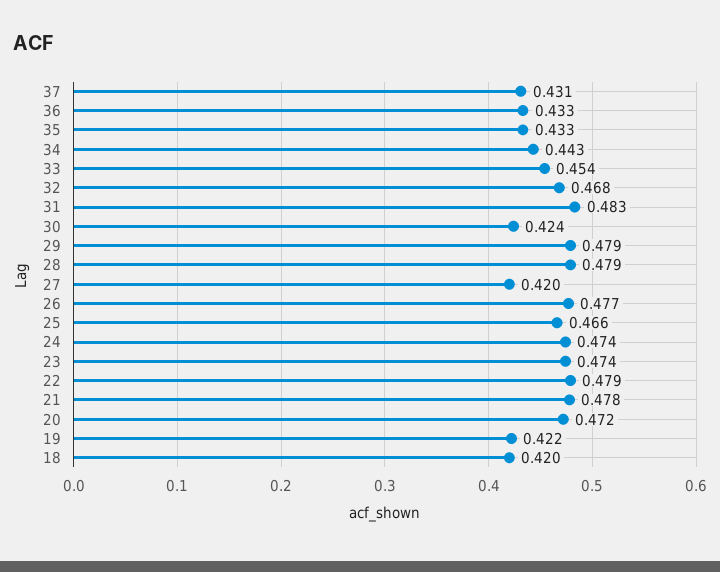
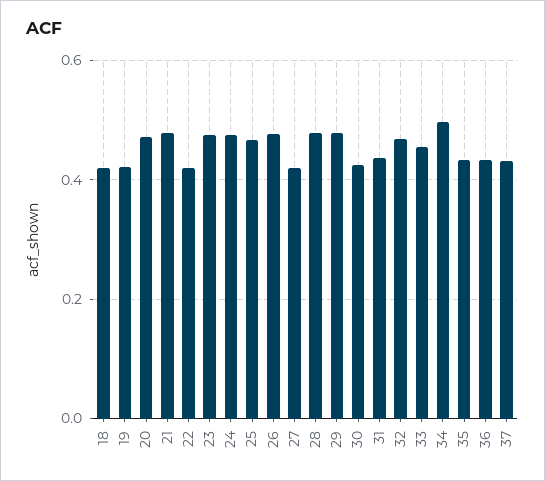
34: 0.443 -> 0.5
31: 0.483 -> 0.44
22: 0.479 -> 0.42

